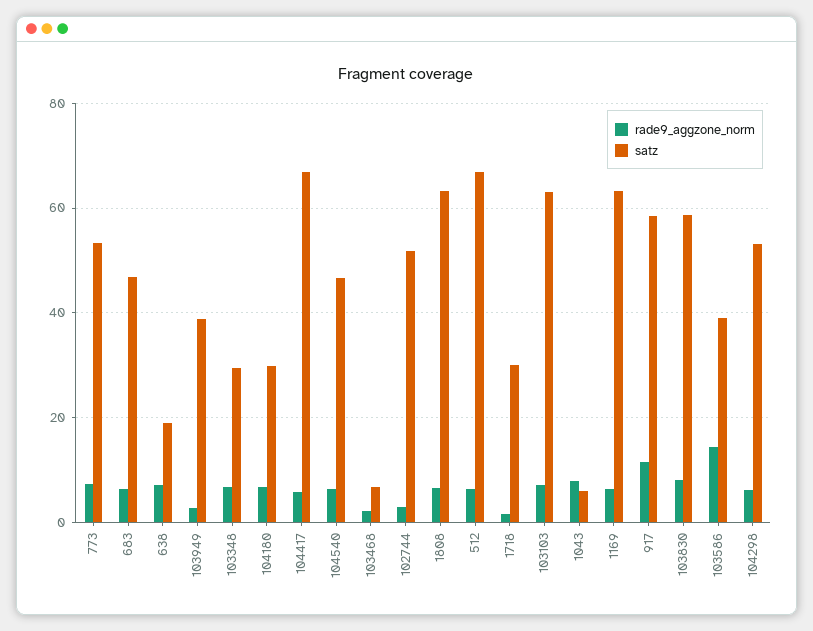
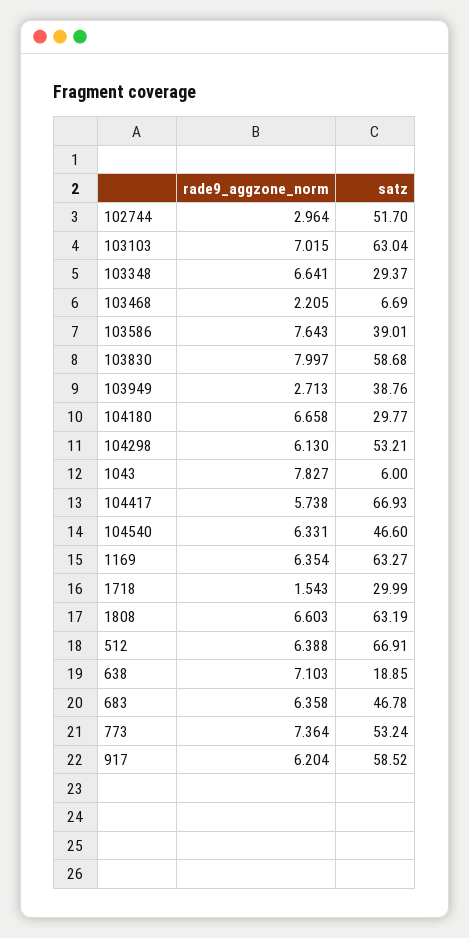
rade9_aggzone_norm, 917: 12 -> 6.204
rade9_aggzone_norm, 103586: 14 -> 7.643

